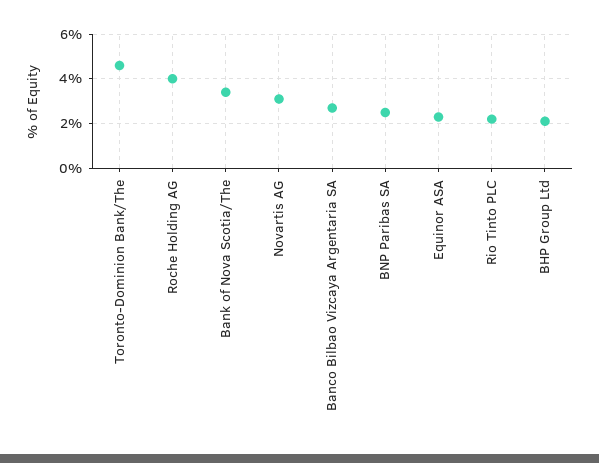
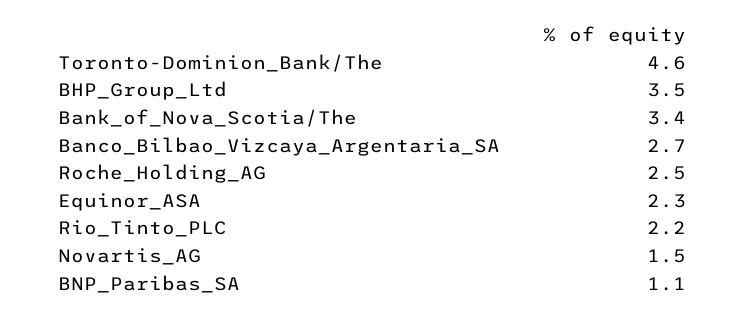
Roche Holding AG: 4 -> 2.5
Novartis AG: 3 -> 1.5
BNP Paribas SA: 2.5 -> 1.1
BHP Group Ltd: 2 -> 3.5

